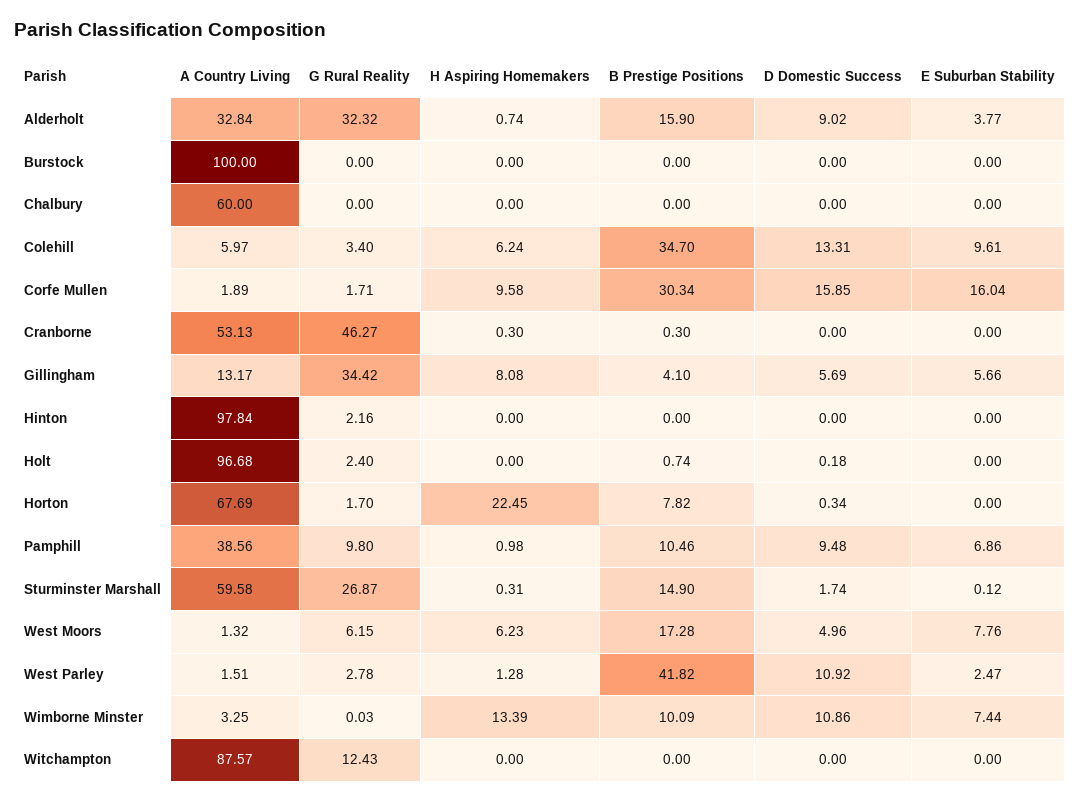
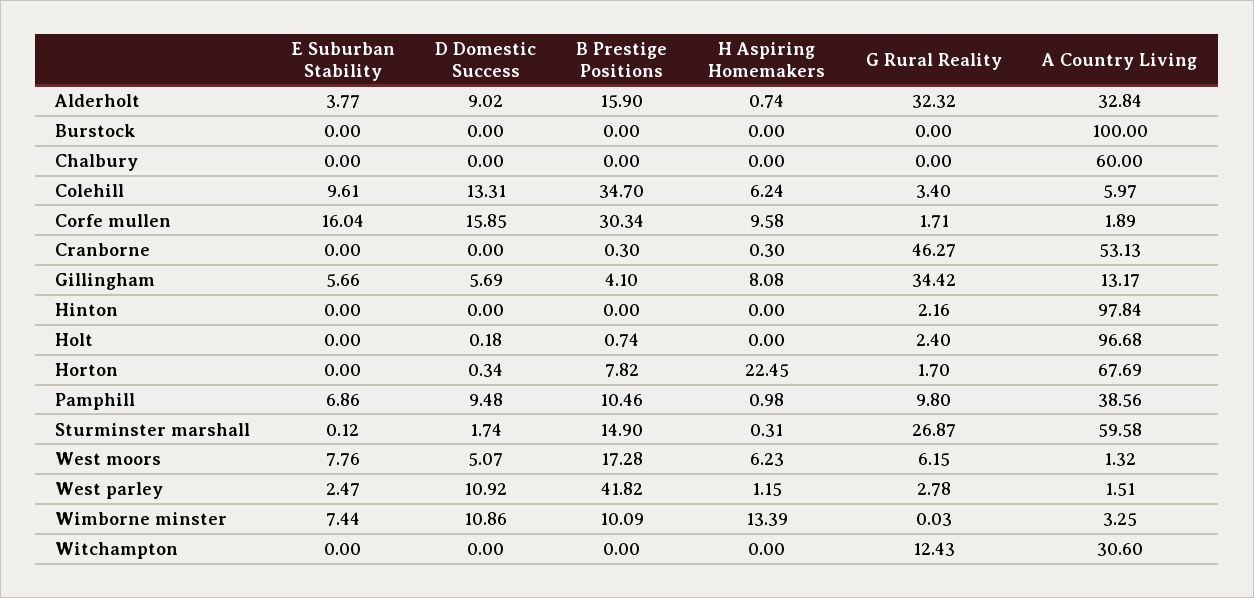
D Domestic Success, West Moors: 4.96 -> 5.07
H Aspiring Homemakers, West Parley: 1.28 -> 1.15
A Country Living, Witchampton: 87.57 -> 30.6

